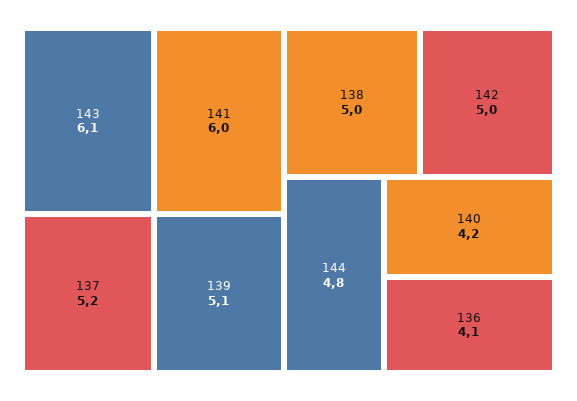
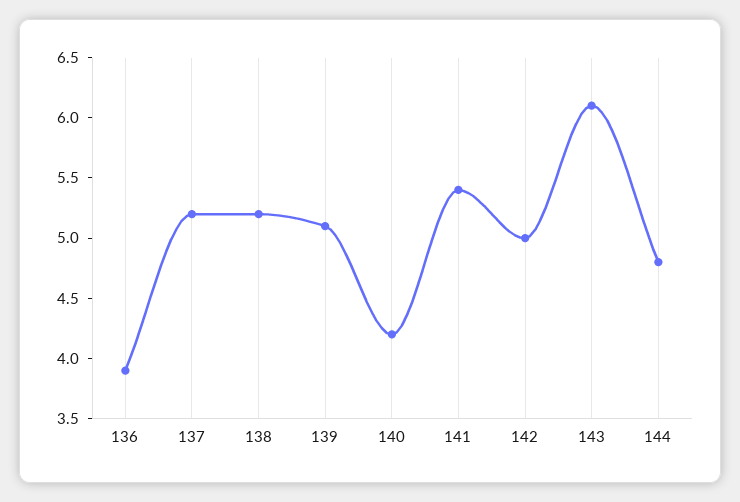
141: 6 -> 5.4
138: 5 -> 5.2
136: 4.1 -> 3.9

